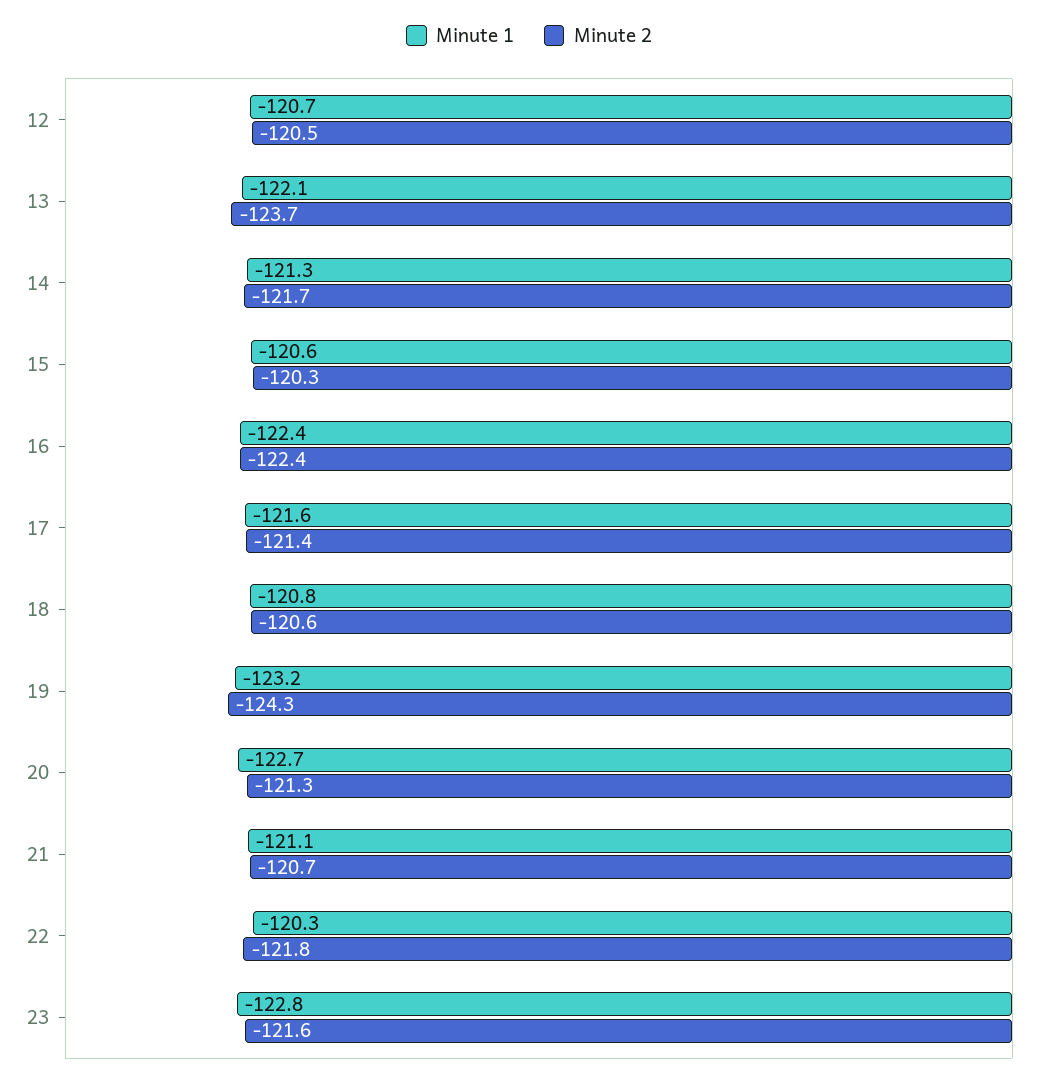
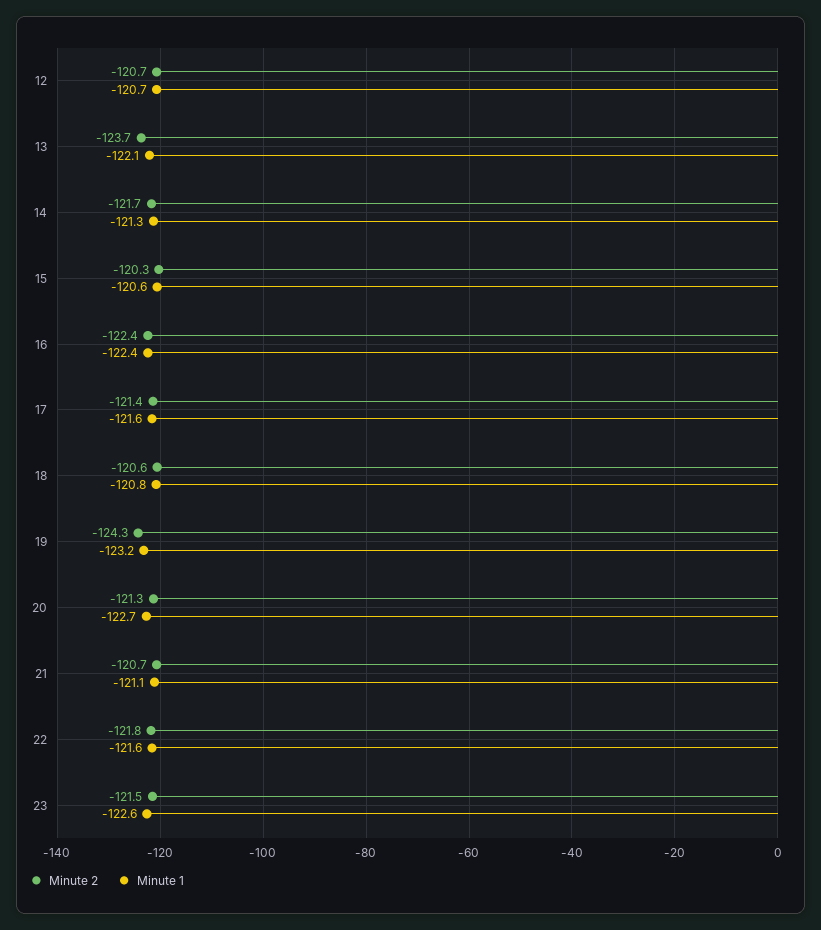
Minute 2, 12: -120.5 -> -120.7
Minute 1, 22: -120.3 -> -121.6
Minute 1, 23: -122.8 -> -122.6
Minute 2, 23: -121.6 -> -121.5

